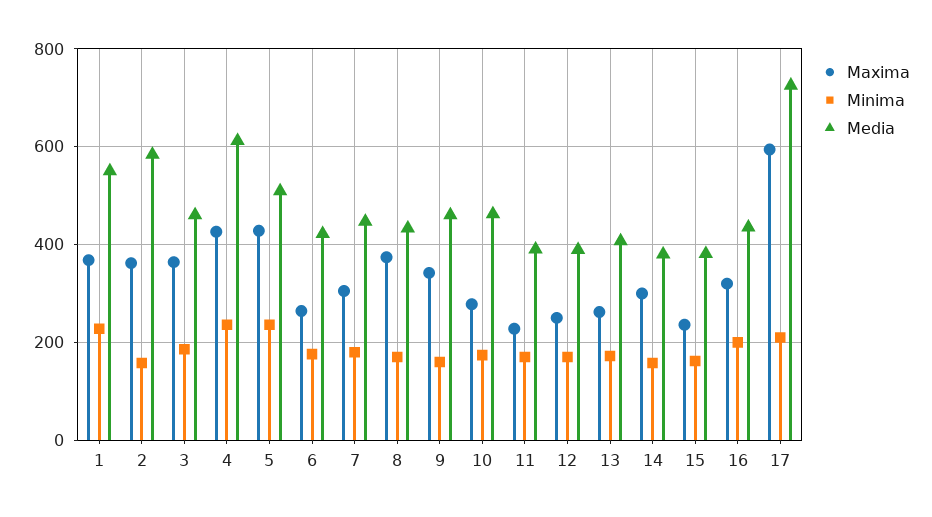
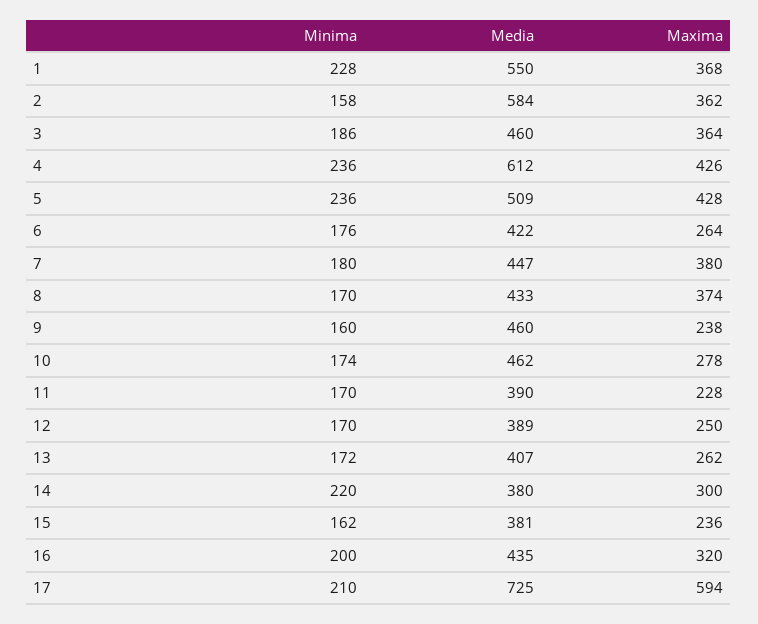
Maxima, 7: 300 -> 380
Maxima, 9: 340 -> 238
Minima, 14: 160 -> 220

